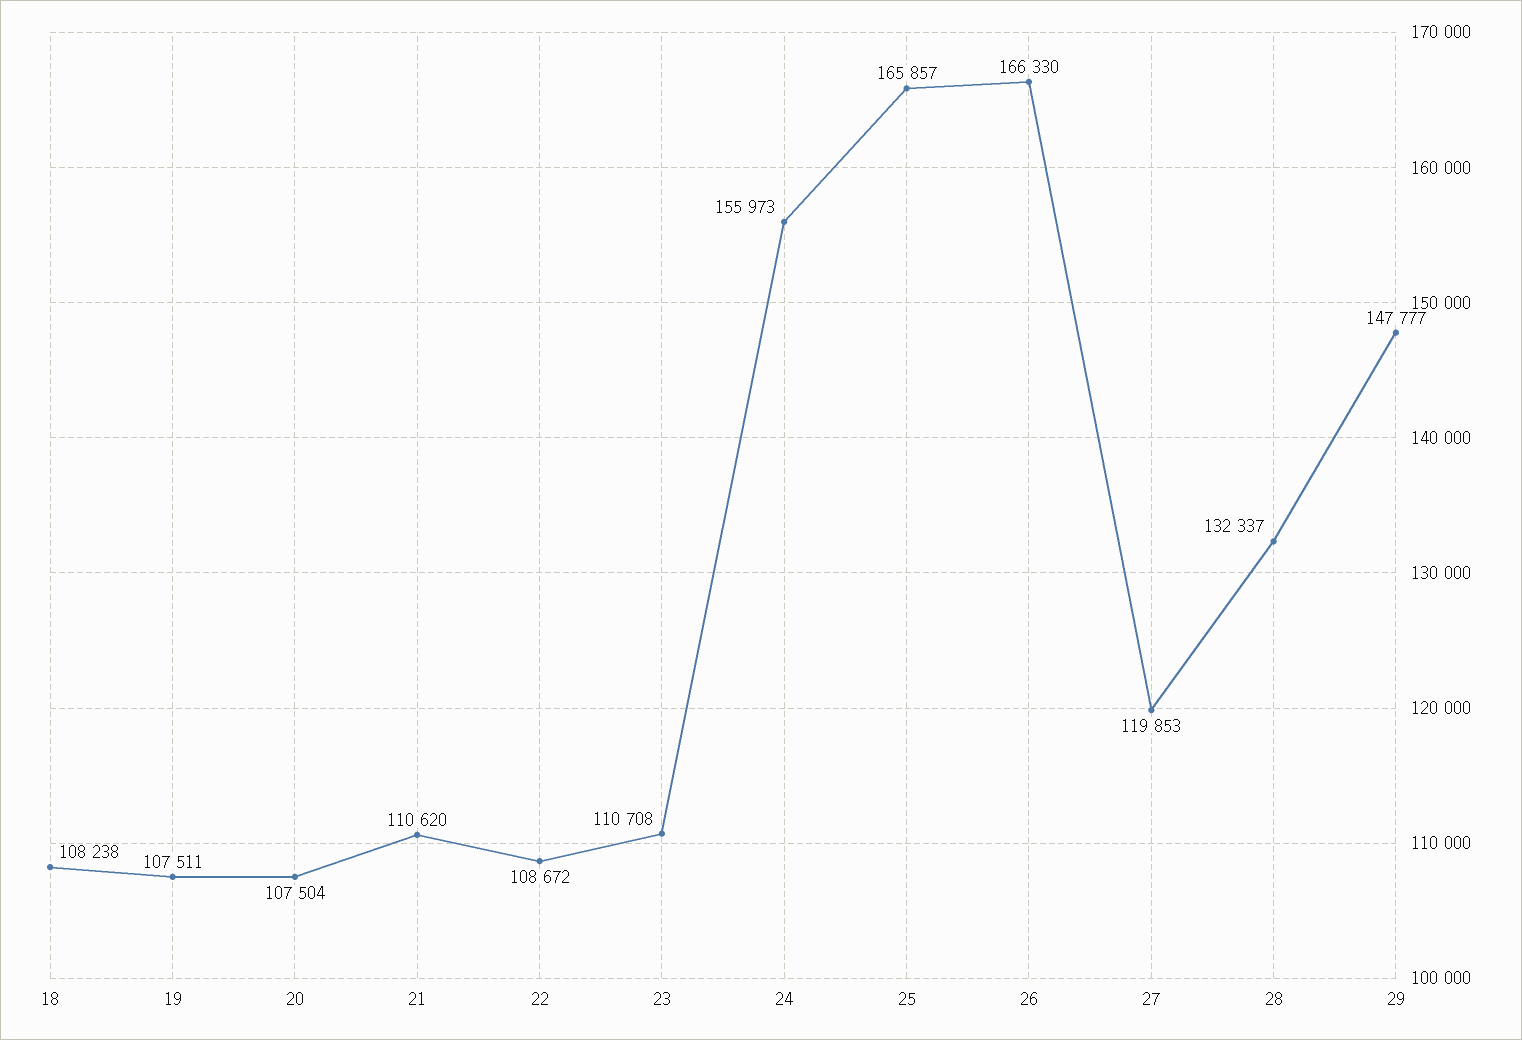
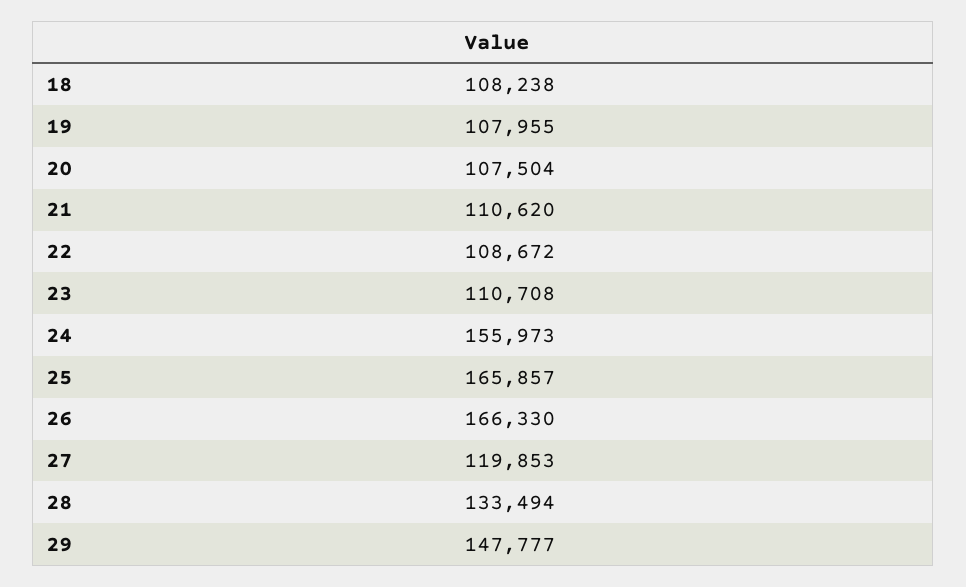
19: 107511 -> 107955
28: 132337 -> 133494

